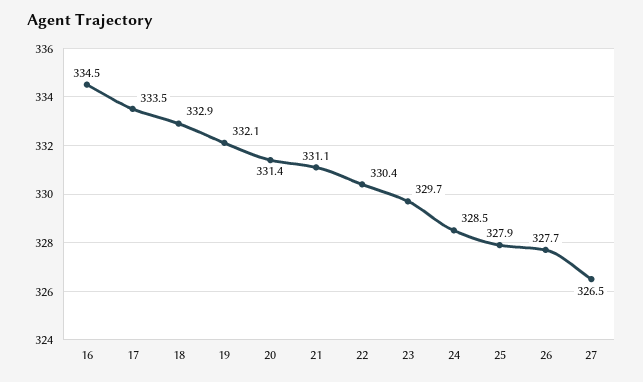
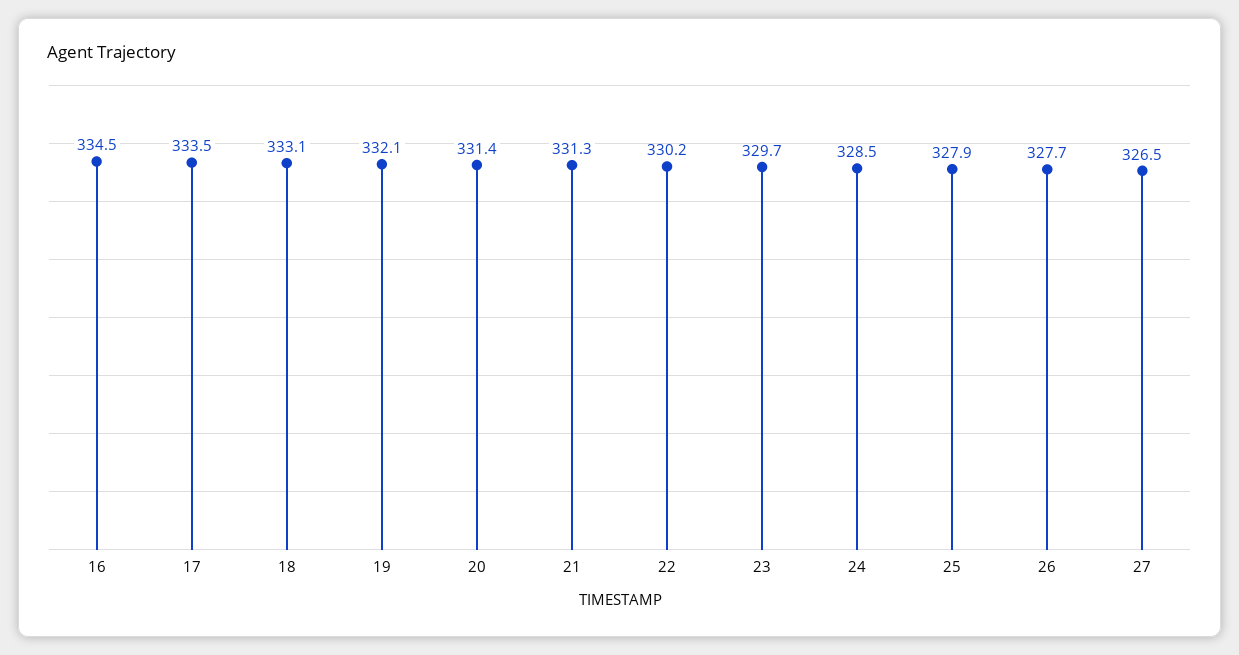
18: 332.9 -> 333.1
21: 331.1 -> 331.3
22: 330.4 -> 330.2

